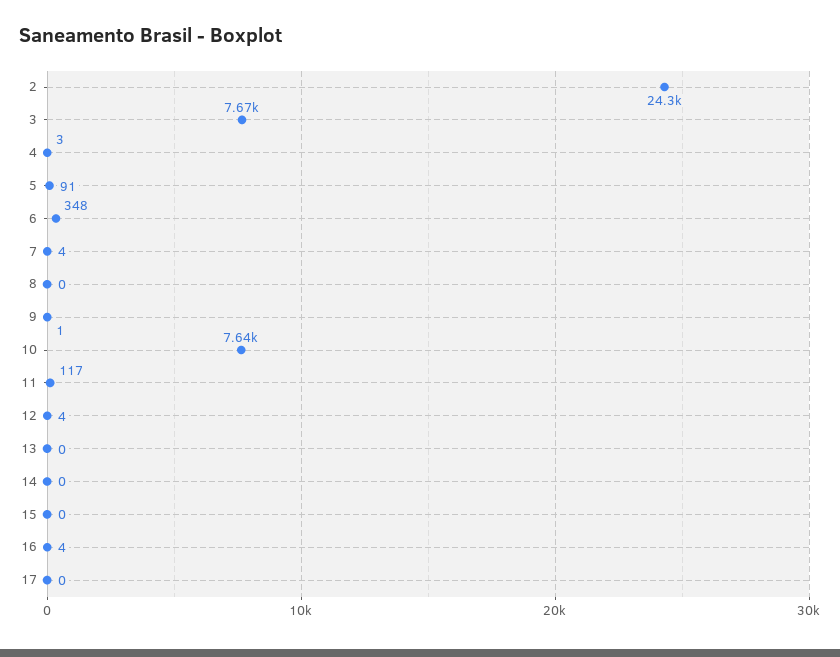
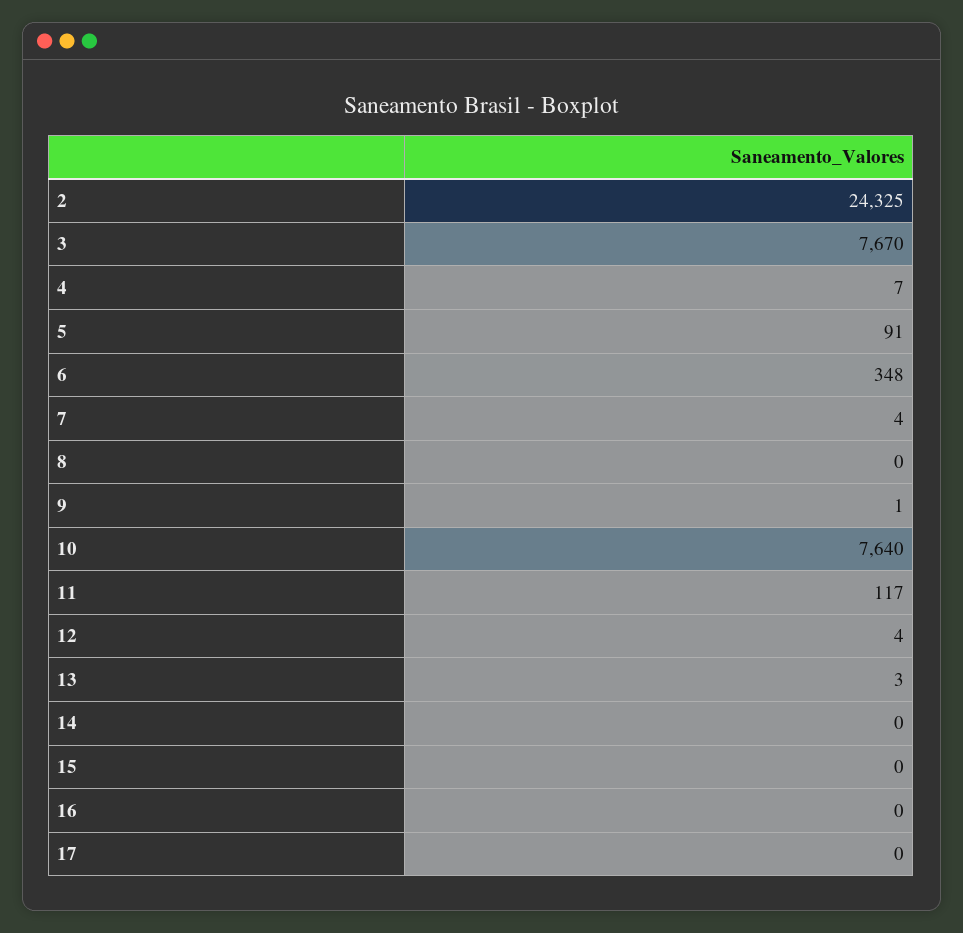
4: 3 -> 7
13: 0 -> 3
16: 4 -> 0

